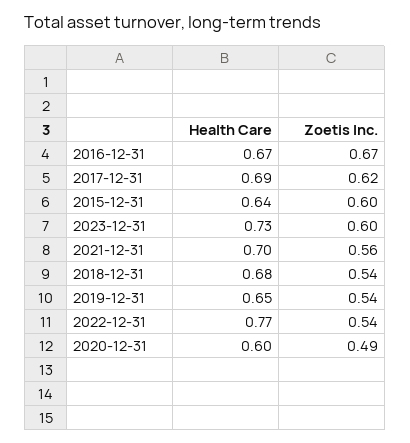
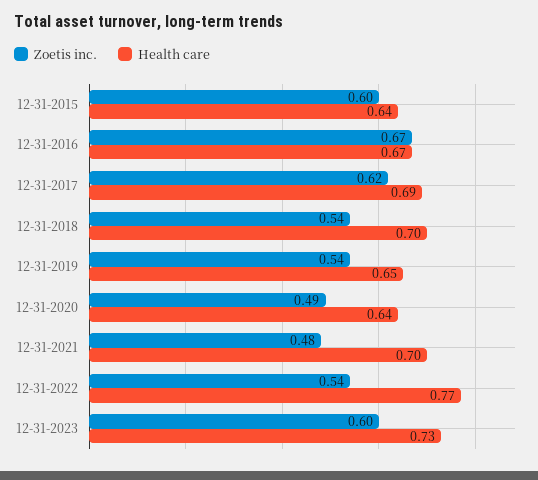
Zoetis Inc., 2021-12-31: 0.56 -> 0.48
Health Care, 2018-12-31: 0.68 -> 0.7
Health Care, 2020-12-31: 0.6 -> 0.64

